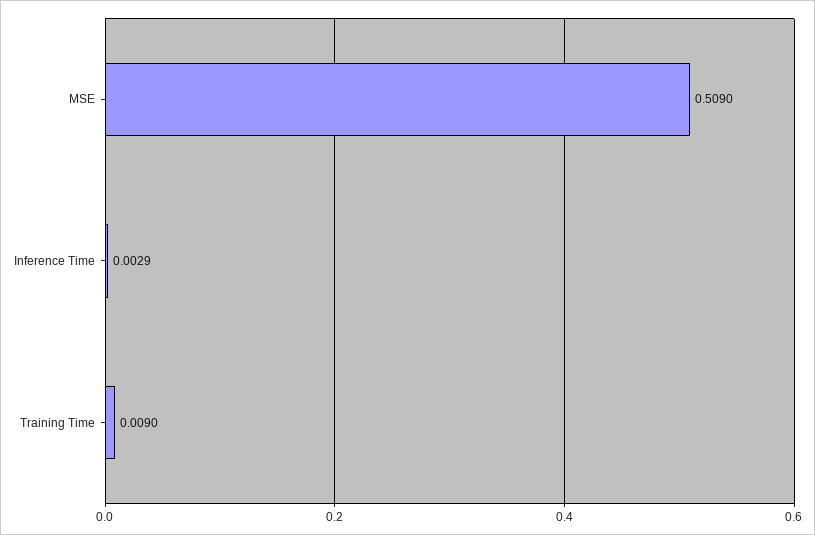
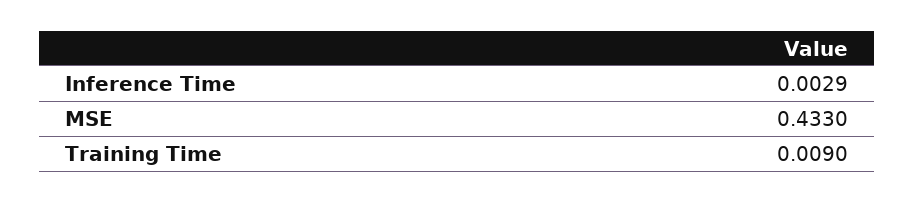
MSE: 0.509 -> 0.433

